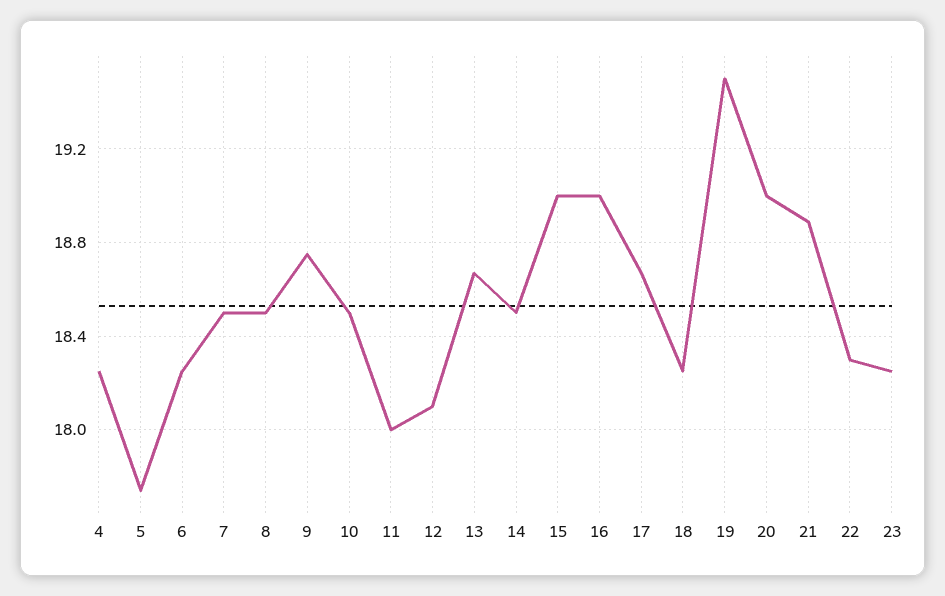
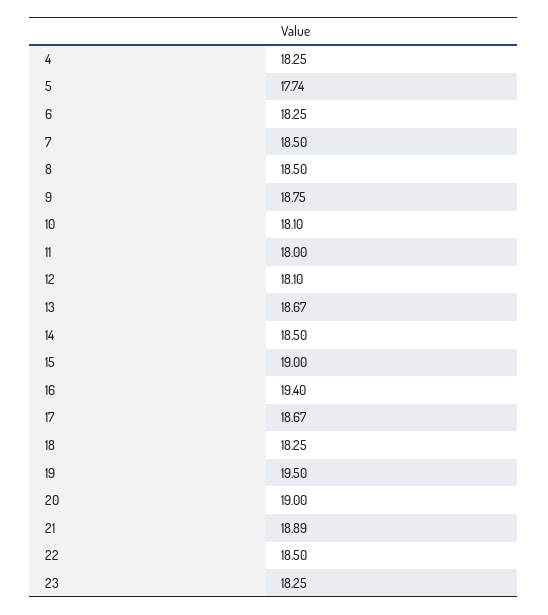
10: 18.5 -> 18.1
16: 19 -> 19.4
22: 18.3 -> 18.5

